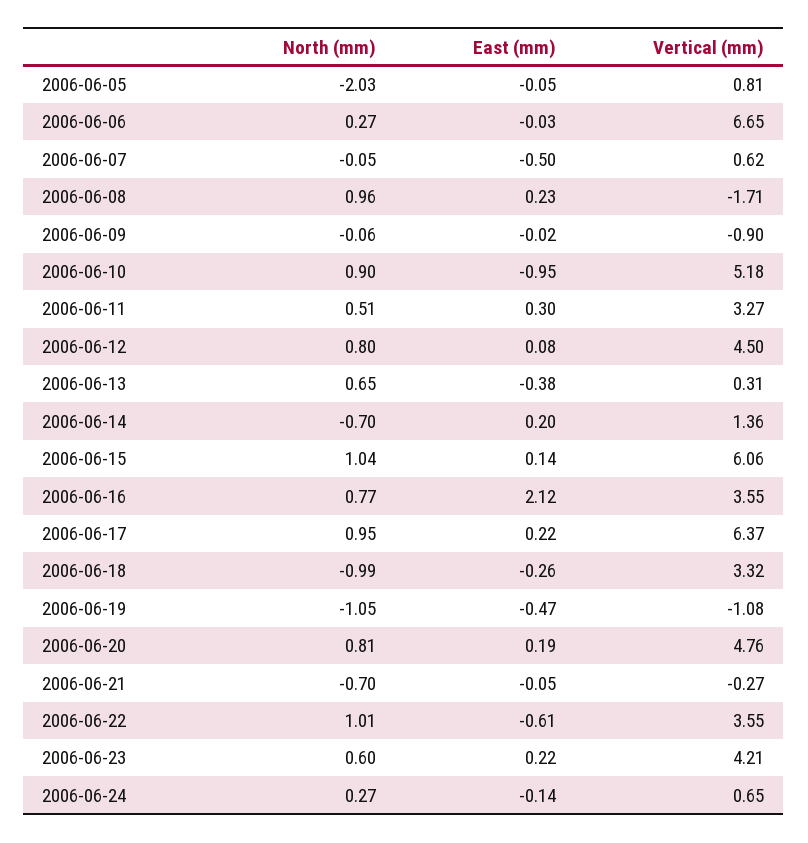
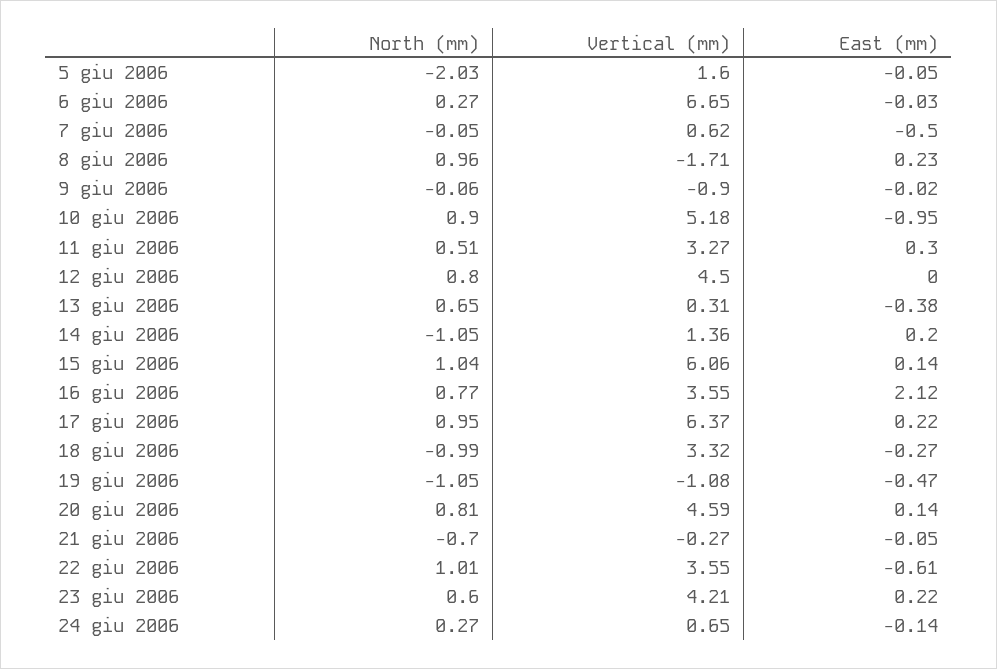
Vertical (mm), 2006-06-05: 0.81 -> 1.6
East (mm), 2006-06-12: 0.08 -> 0
North (mm), 2006-06-14: -0.7 -> -1.05
East (mm), 2006-06-18: -0.26 -> -0.27
East (mm), 2006-06-20: 0.19 -> 0.14
Vertical (mm), 2006-06-20: 4.76 -> 4.59

